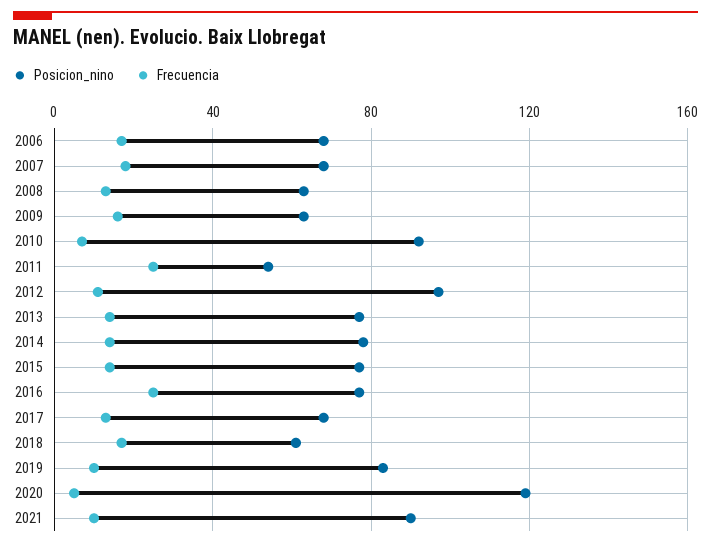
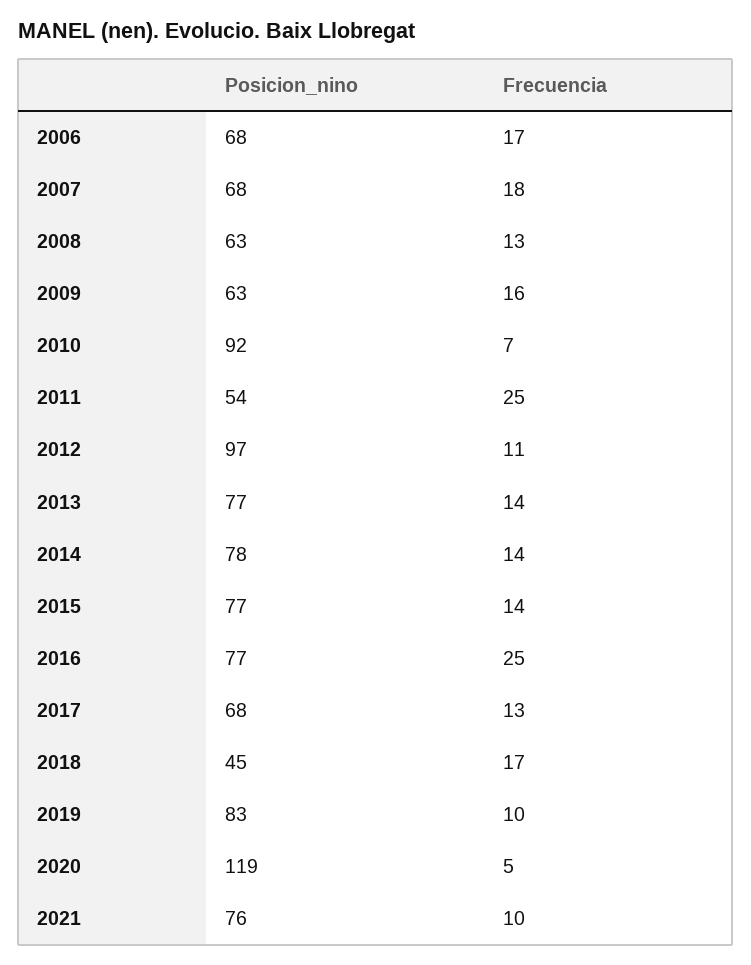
Posicion_nino, 2018: 60 -> 45
Posicion_nino, 2021: 90 -> 76

